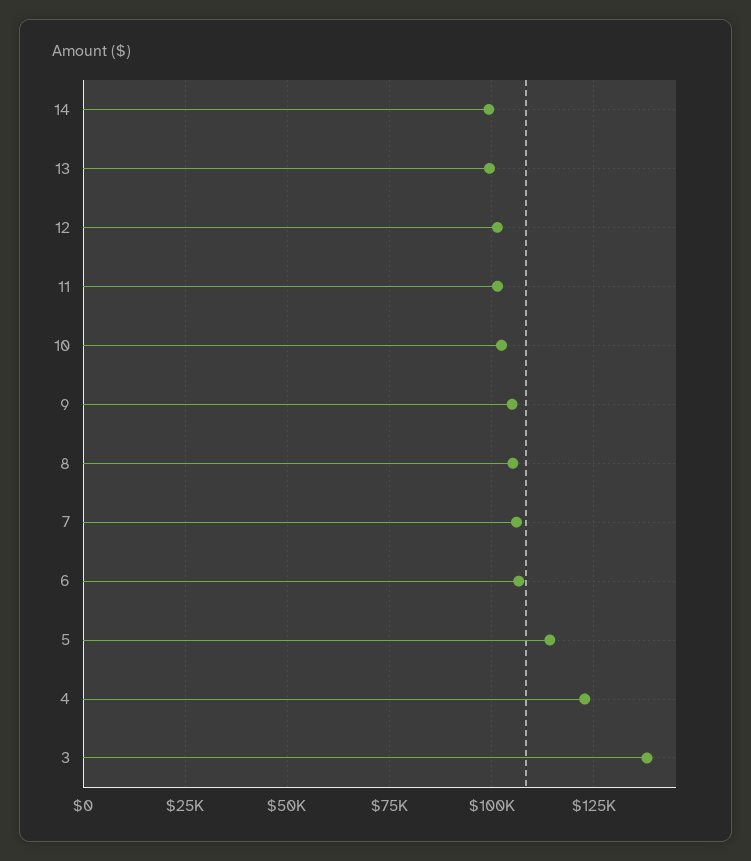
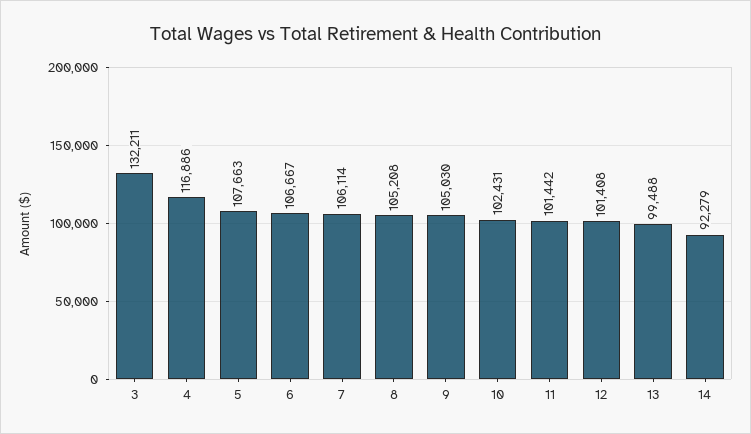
14: 100000 -> 92279
5: 115000 -> 107663
4: 122500 -> 116886
3: 137500 -> 132211

